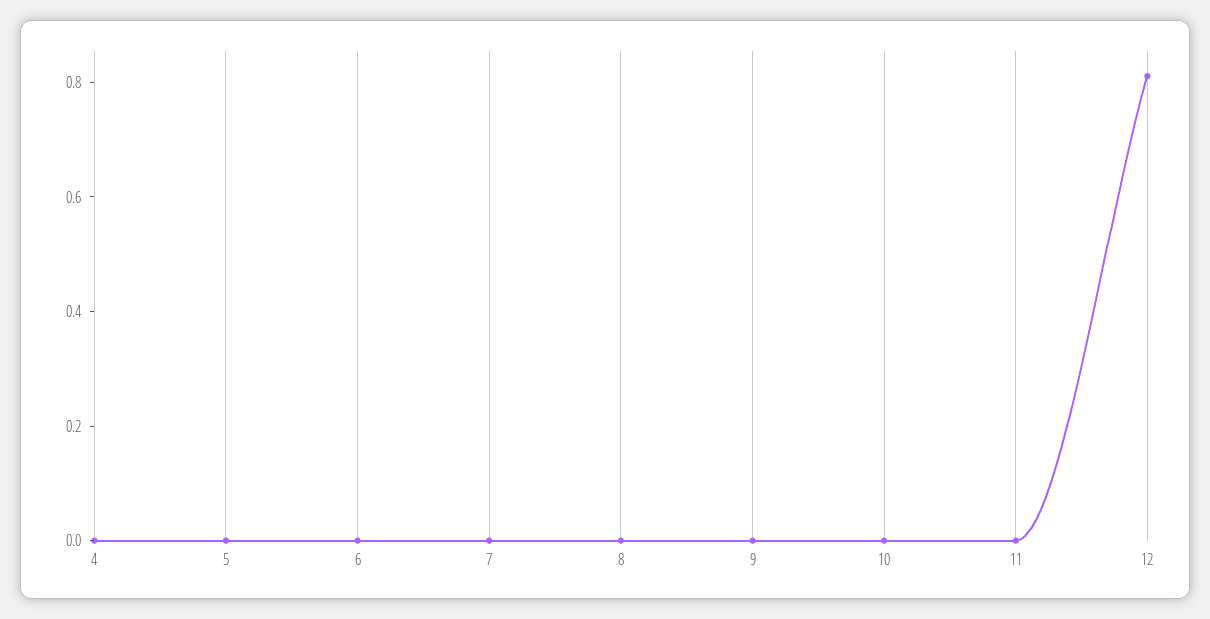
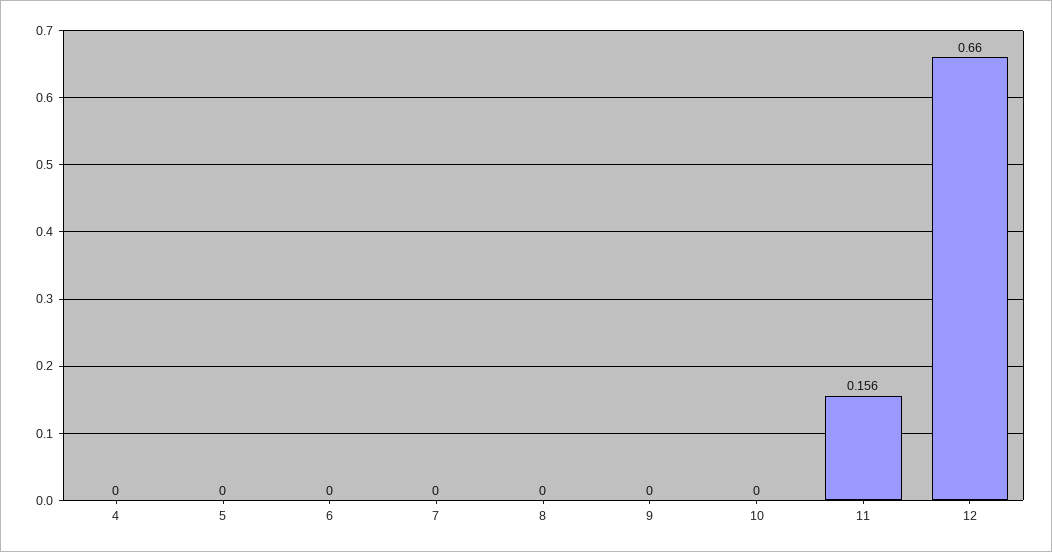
11: 0 -> 0.156
12: 0.8 -> 0.66

